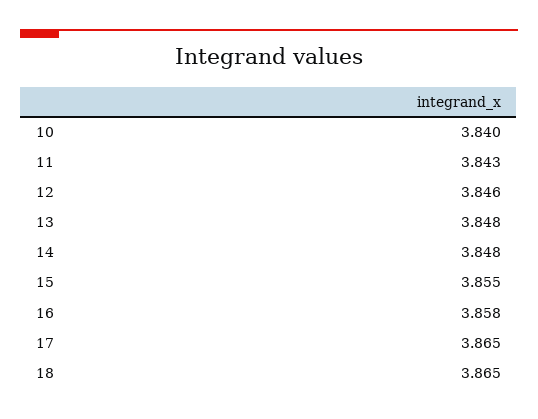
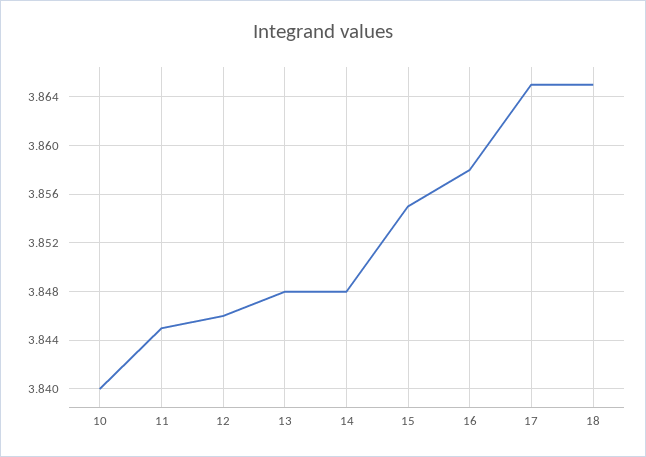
11: 3.843 -> 3.845

